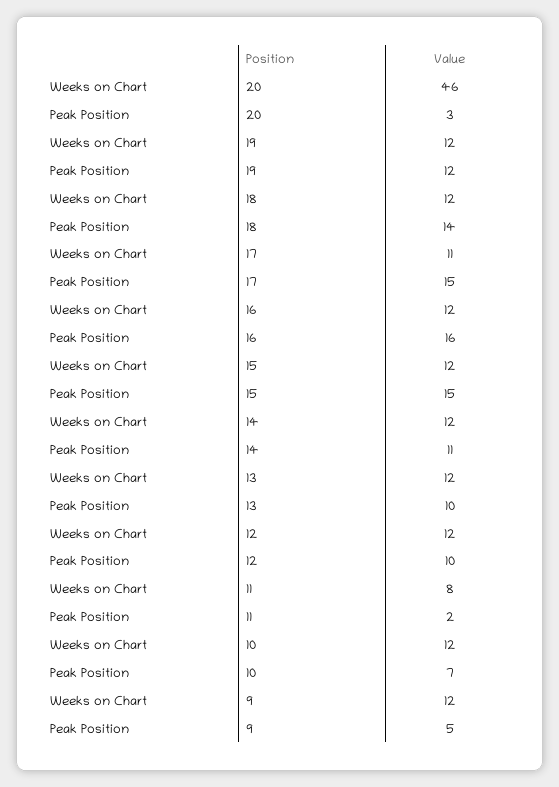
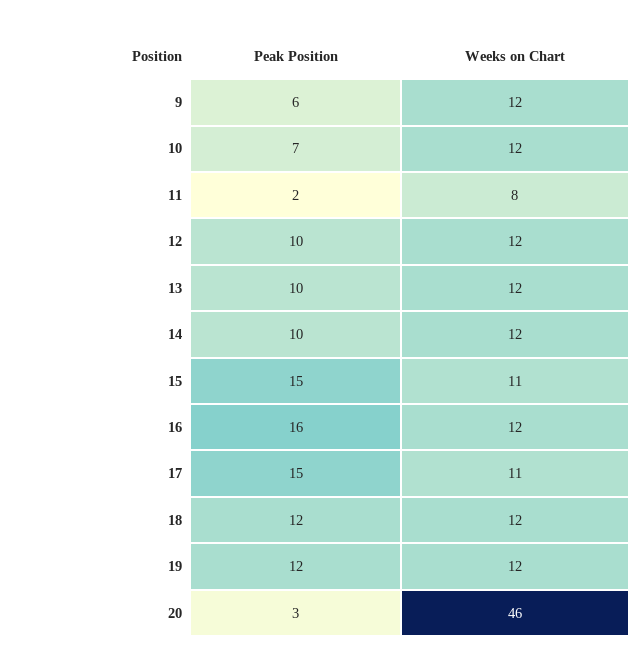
Peak Position, 18: 14 -> 12
Weeks on Chart, 15: 12 -> 11
Peak Position, 14: 11 -> 10
Peak Position, 9: 5 -> 6

